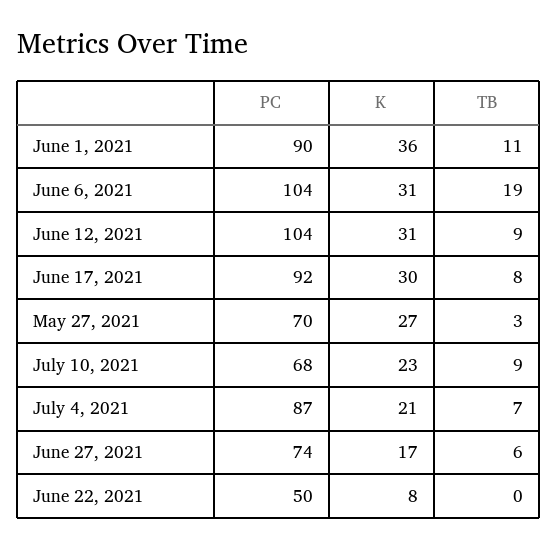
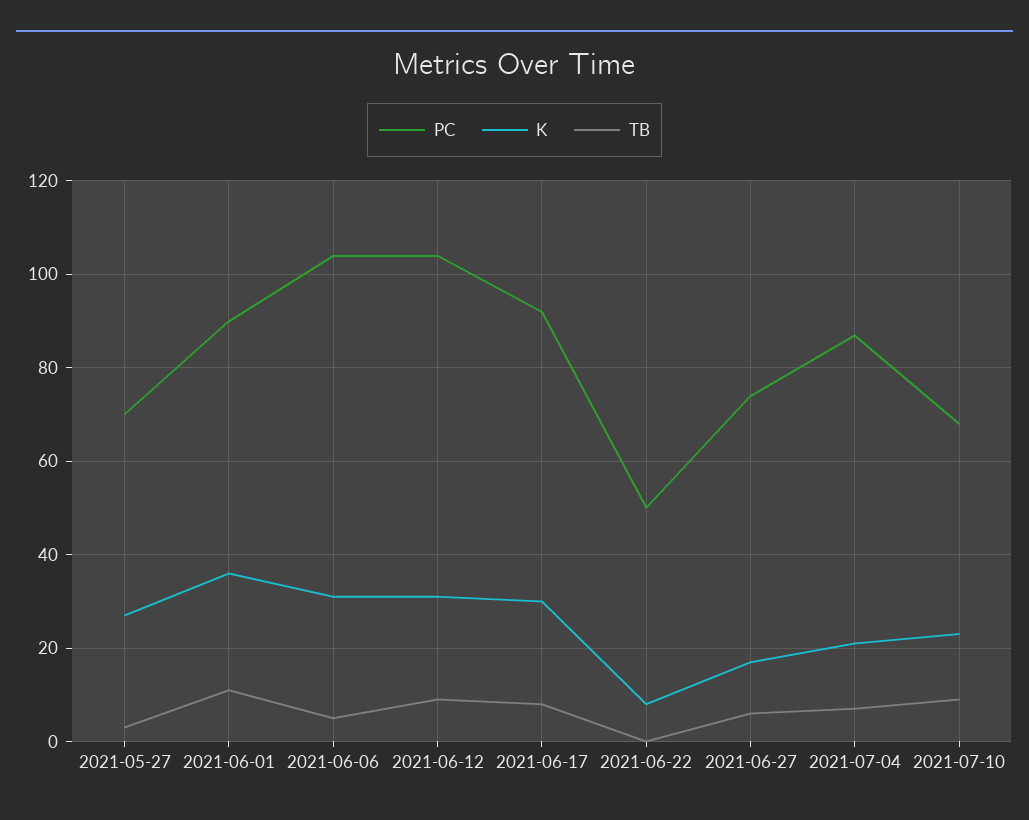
TB, June 6, 2021: 19 -> 5

